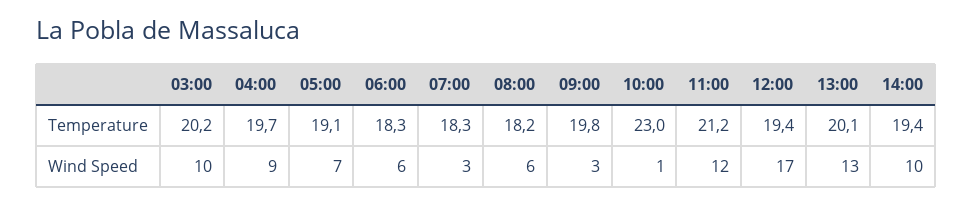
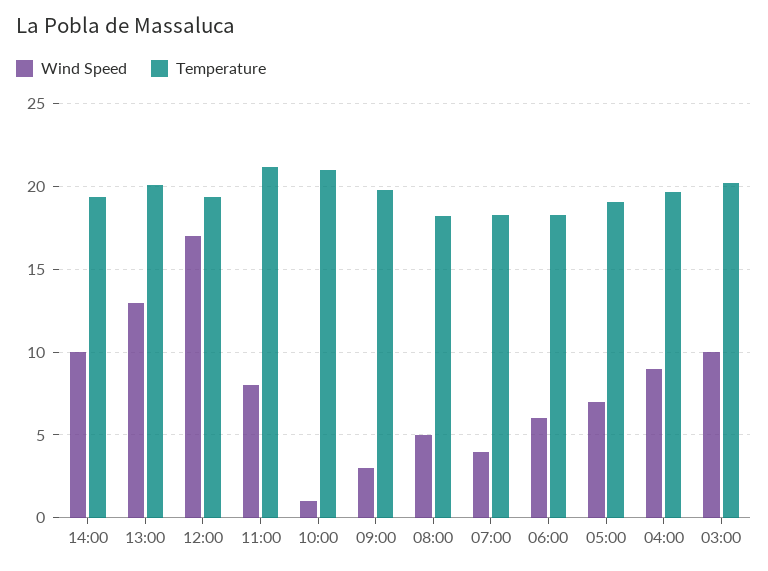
Temperature, 10:00: 23 -> 21
Wind Speed, 07:00: 3 -> 4
Wind Speed, 08:00: 6 -> 5
Wind Speed, 11:00: 12 -> 8

